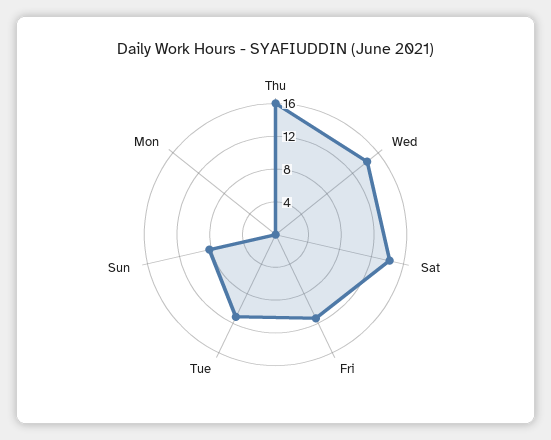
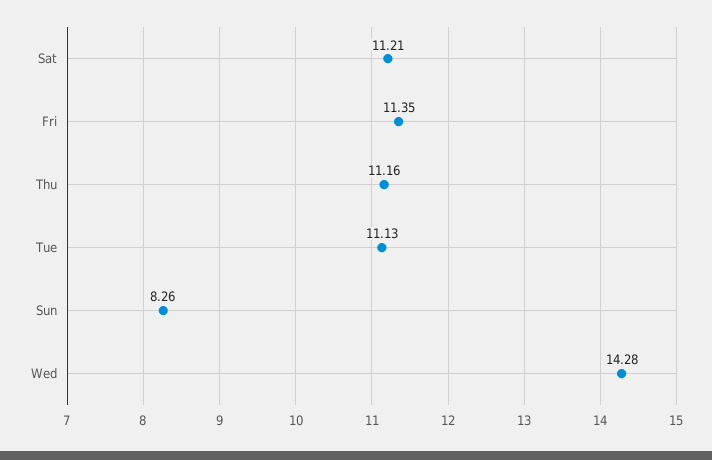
Thu: 16 -> 11.16
Sat: 14 -> 11.21
Mon: 0 -> none

